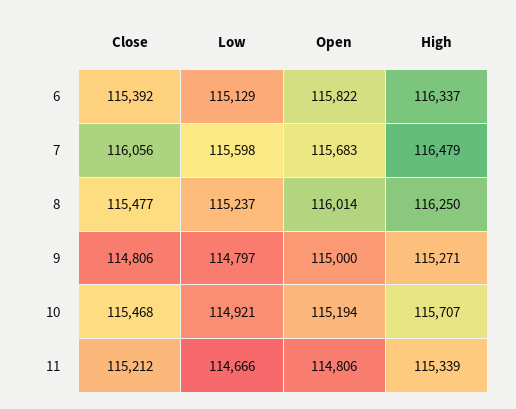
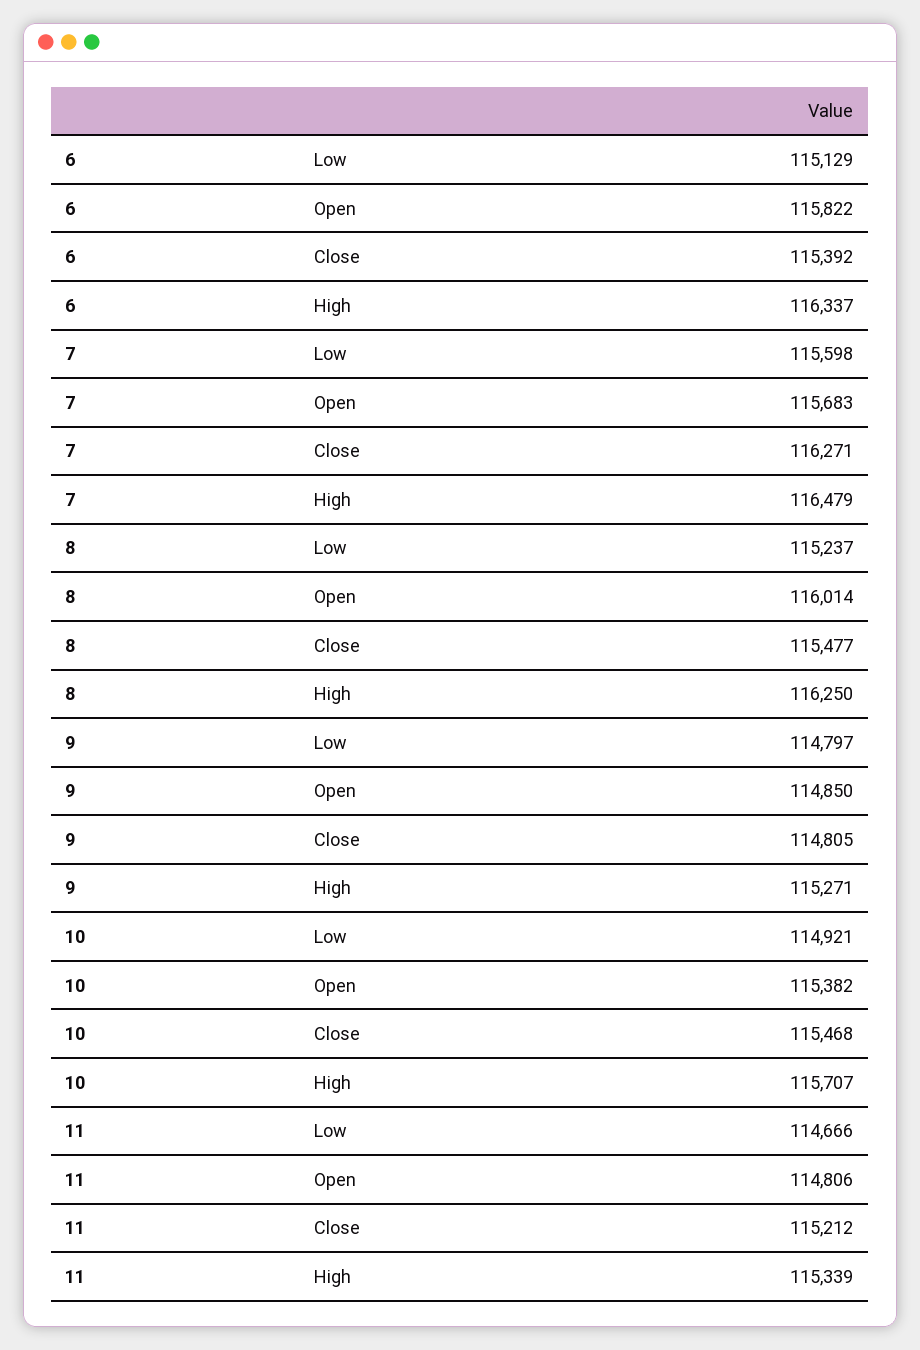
Close, 7: 116056 -> 116271
Close, 9: 114806 -> 114805
Open, 9: 115000 -> 114850
Open, 10: 115194 -> 115382

